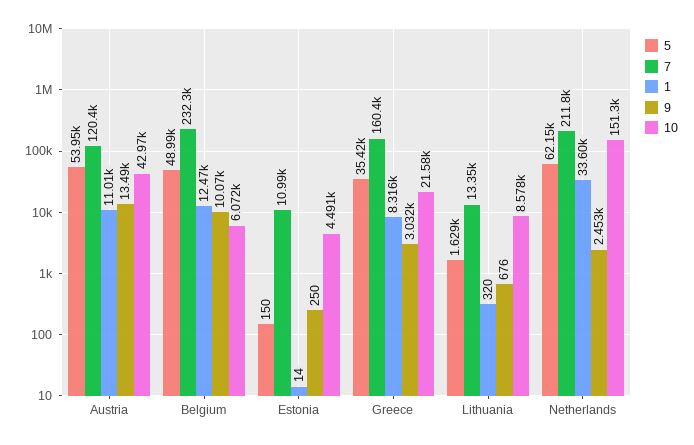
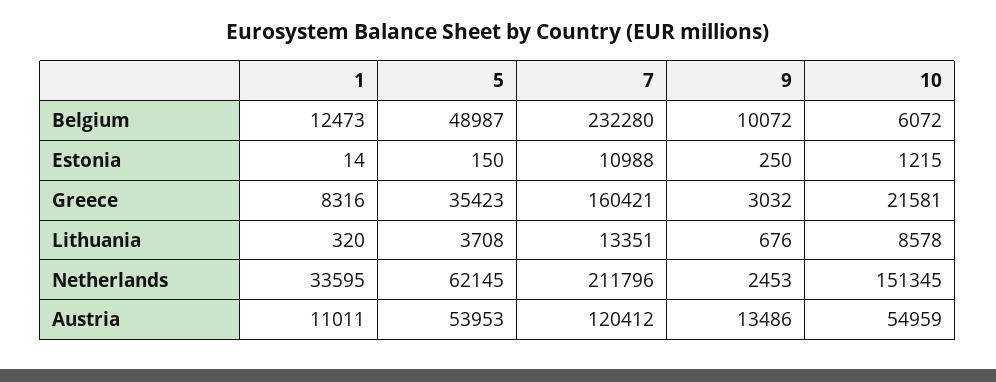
10, Austria: 42970 -> 54959
10, Estonia: 4491 -> 1215
5, Lithuania: 1629 -> 3708

